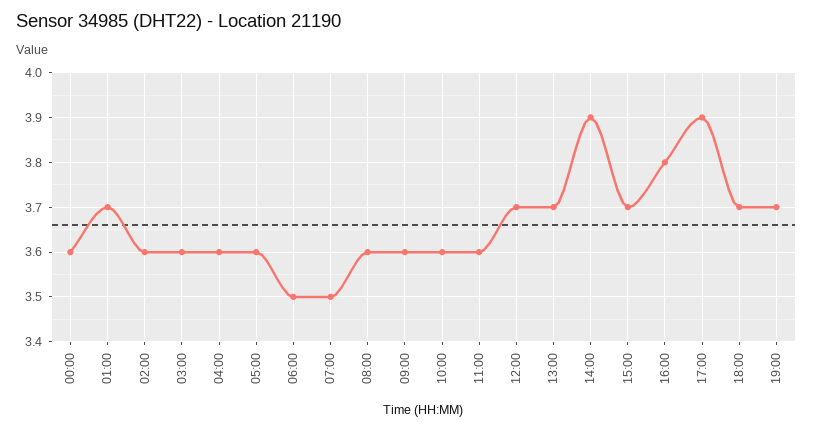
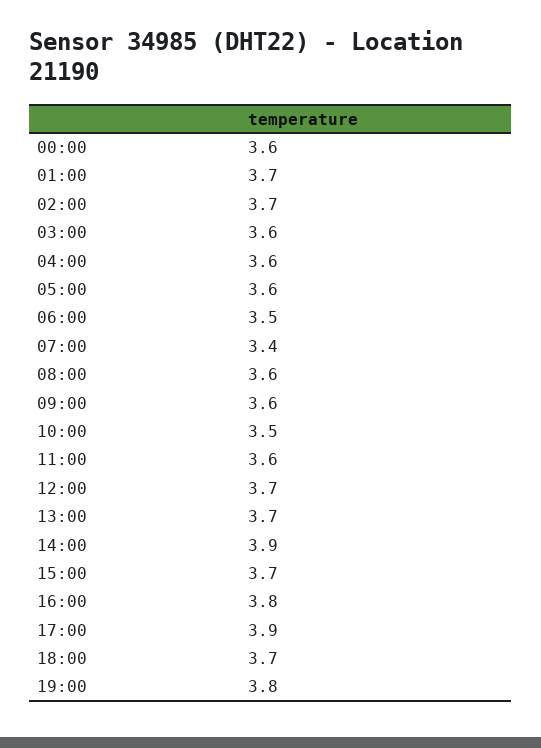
02:00: 3.6 -> 3.7
07:00: 3.5 -> 3.4
10:00: 3.6 -> 3.5
19:00: 3.7 -> 3.8

